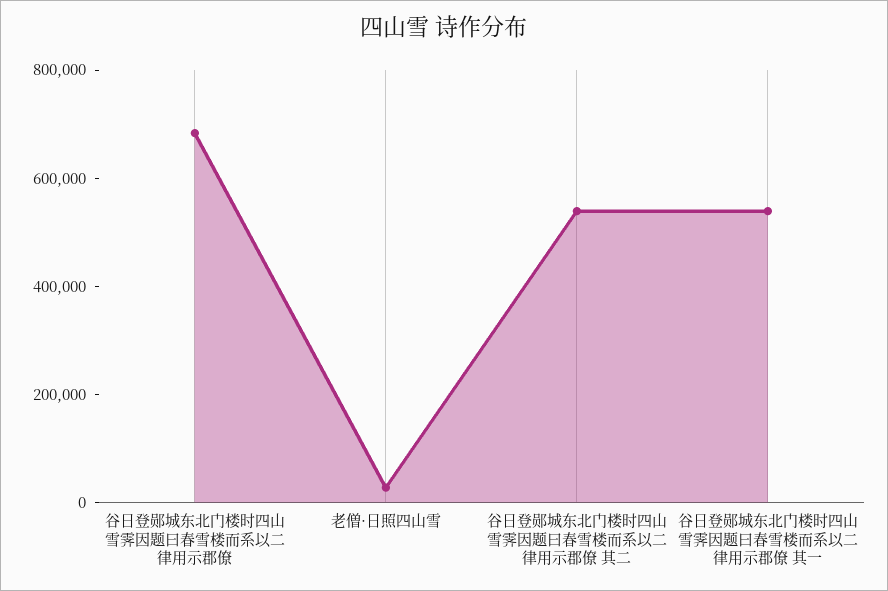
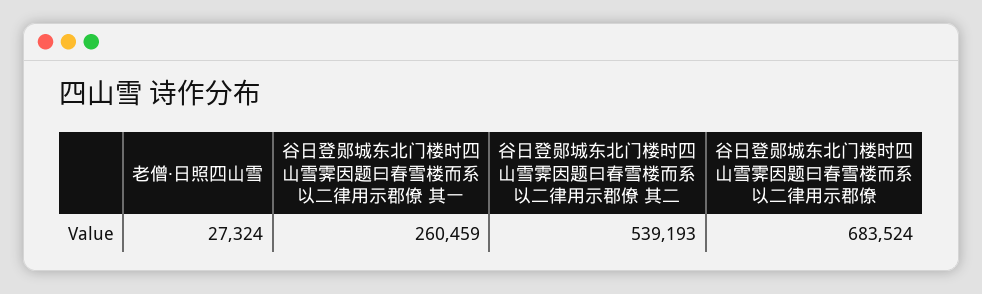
谷日登郧城东北门楼时四山雪霁因题曰春雪楼而系以二律用示郡僚 其一: 550000 -> 260459

